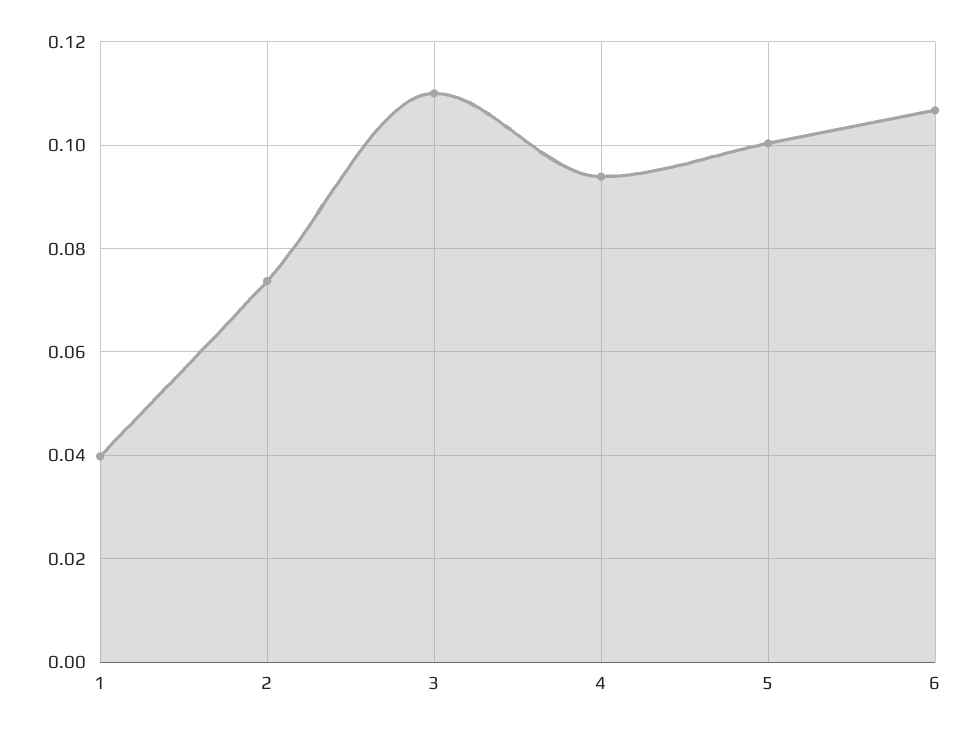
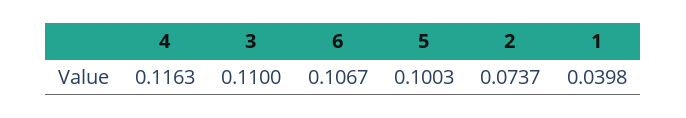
4: 0.094 -> 0.1163

